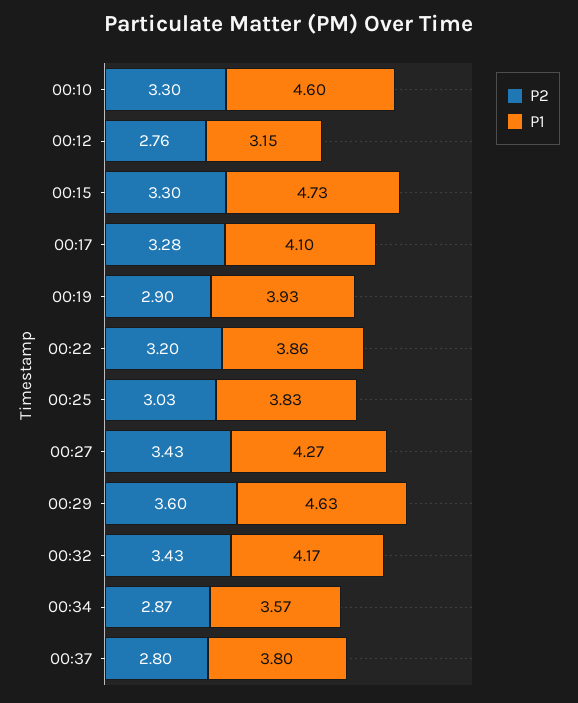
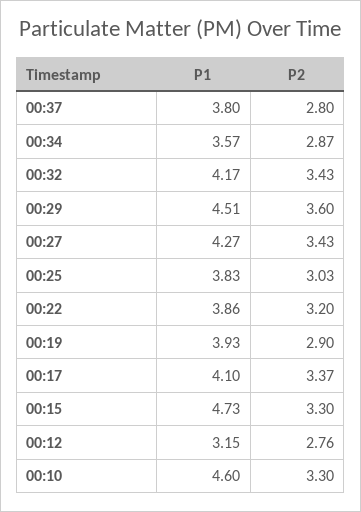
P2, 00:17: 3.28 -> 3.37
P1, 00:29: 4.63 -> 4.51

